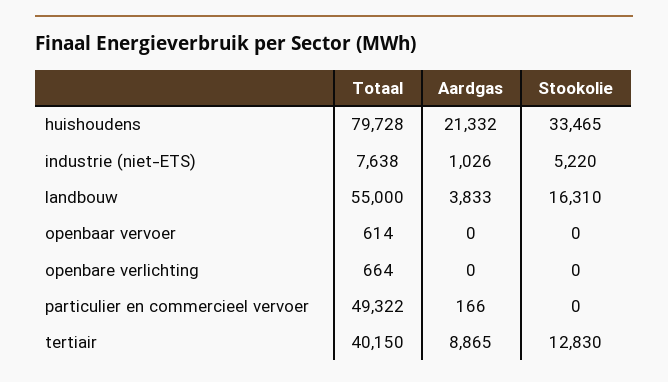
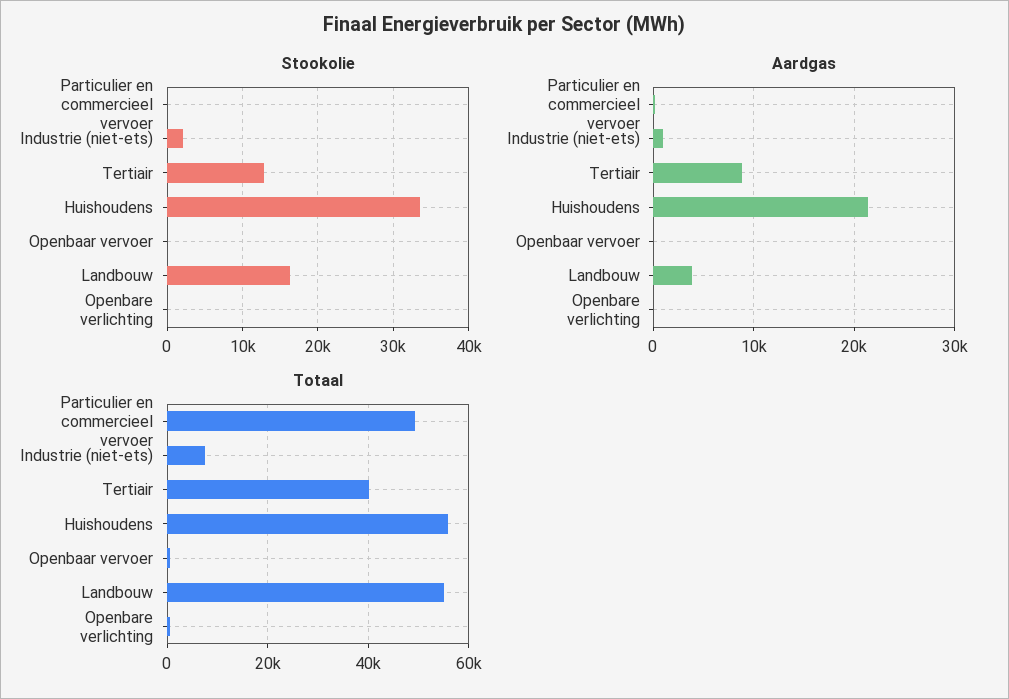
Totaal, huishoudens: 79728 -> 56000
Stookolie, industrie (niet-ETS): 5220 -> 2000

